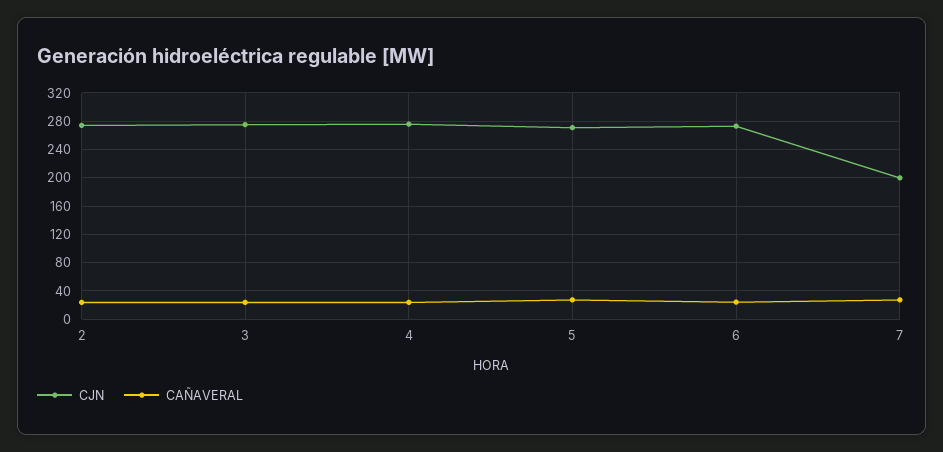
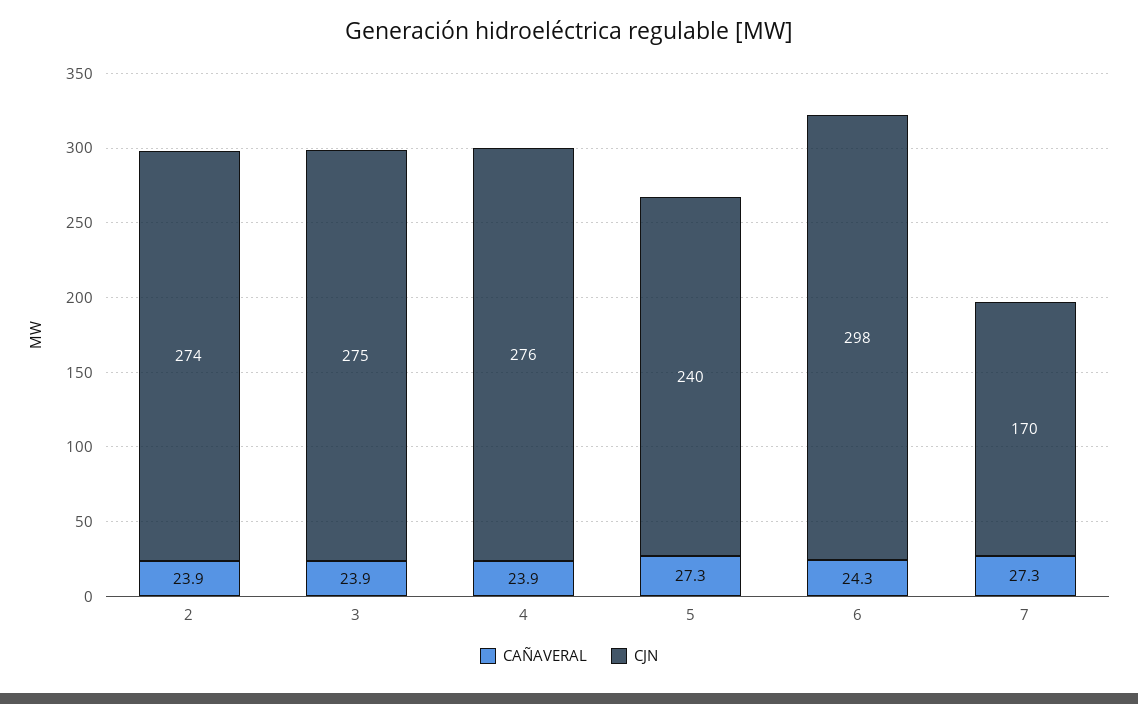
CJN, 5: 270 -> 240
CJN, 6: 270 -> 298
CJN, 7: 200 -> 170

